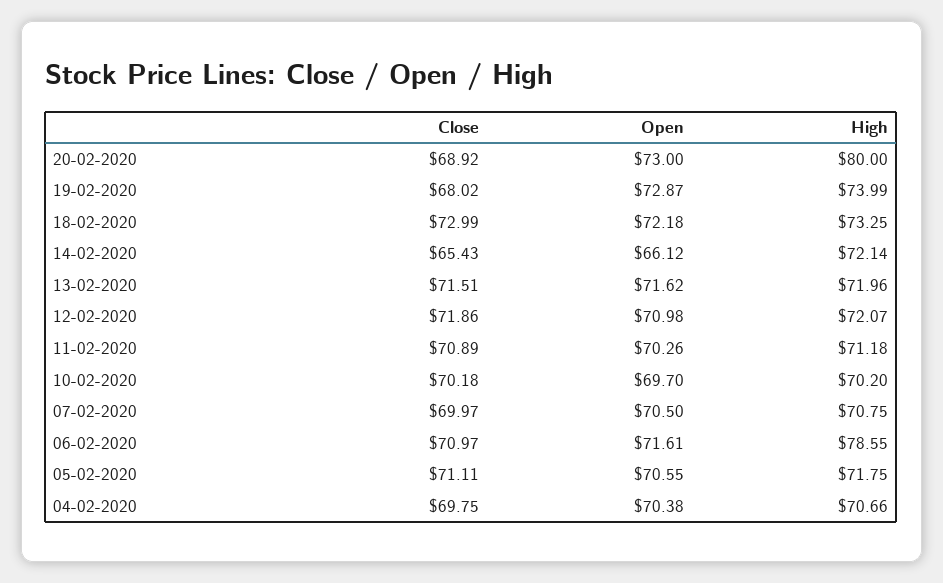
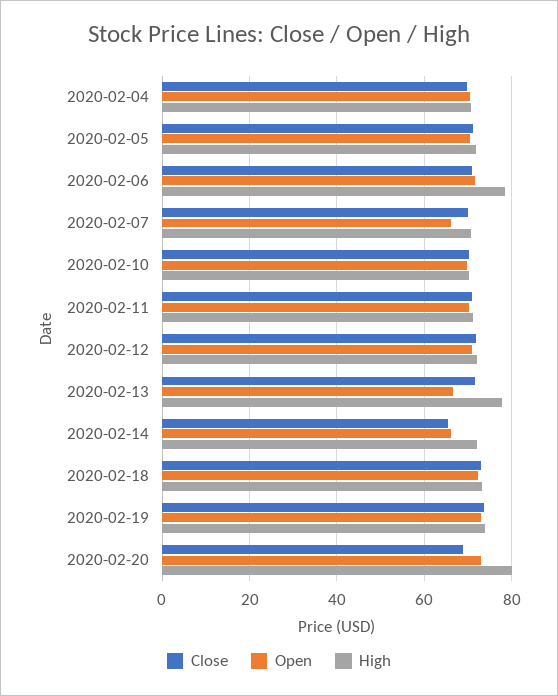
Close, 19-02-2020: 68.02 -> 74
Open, 13-02-2020: 71.62 -> 66
High, 13-02-2020: 71.96 -> 78
Open, 07-02-2020: 70.5 -> 66

